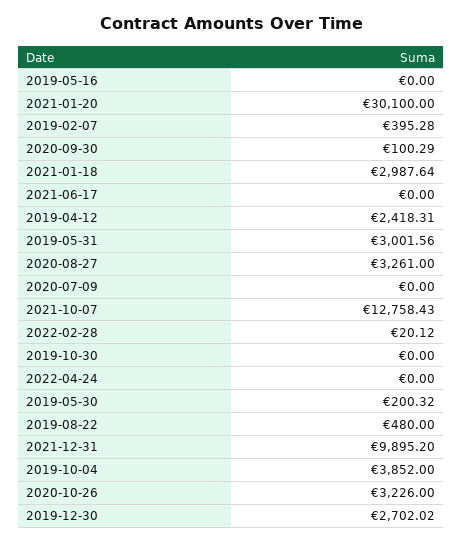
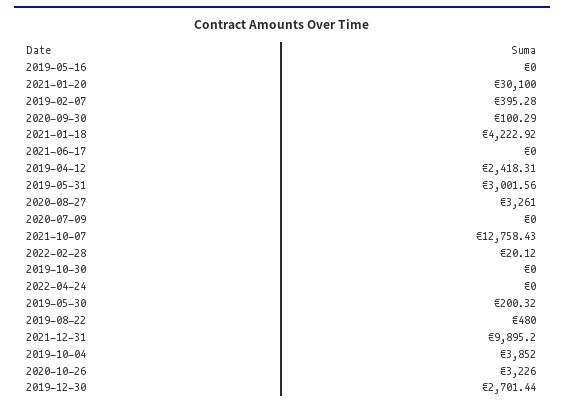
2021-01-18: 2987.64 -> 4222.92
2019-12-30: 2702.02 -> 2701.44

